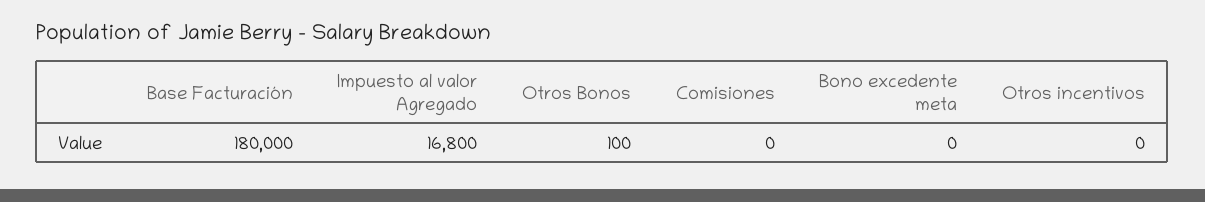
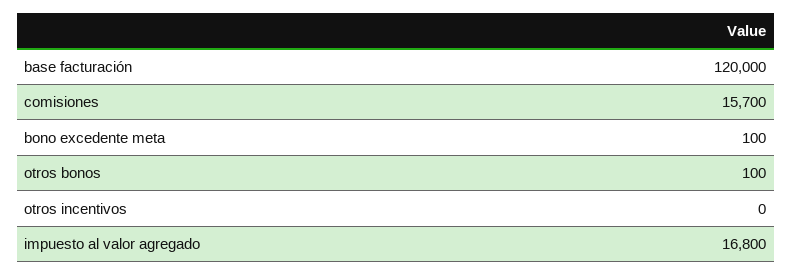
Base Facturación: 180000 -> 120000
Comisiones: 0 -> 15700
Bono excedente meta: 0 -> 100

